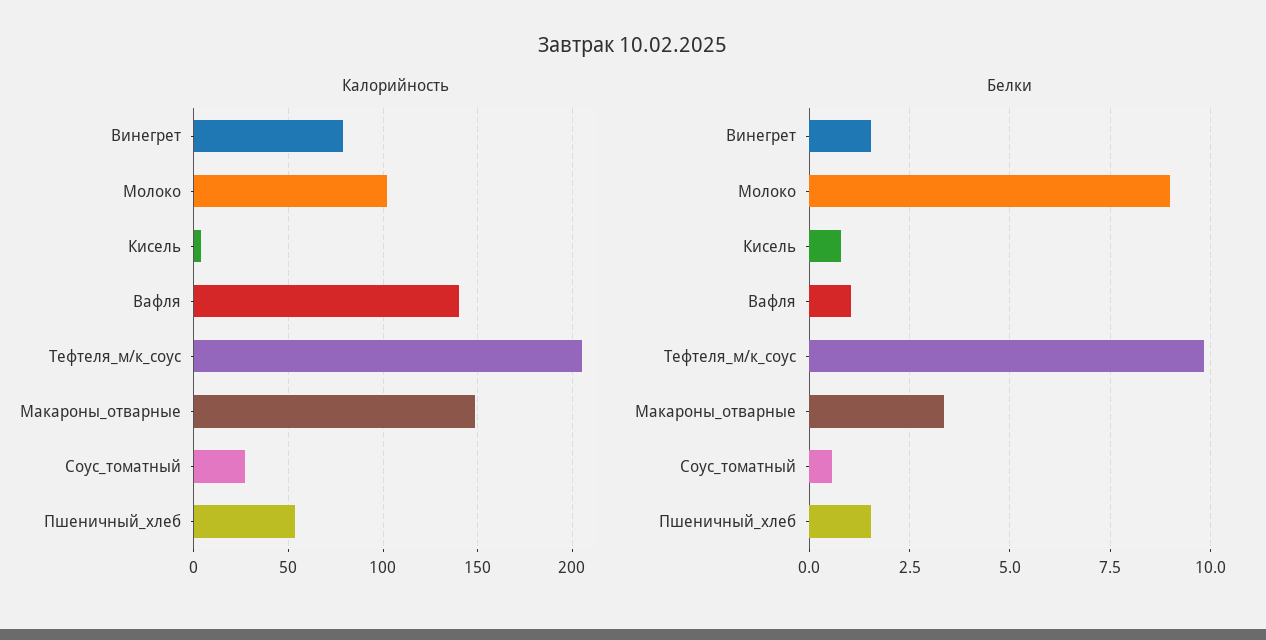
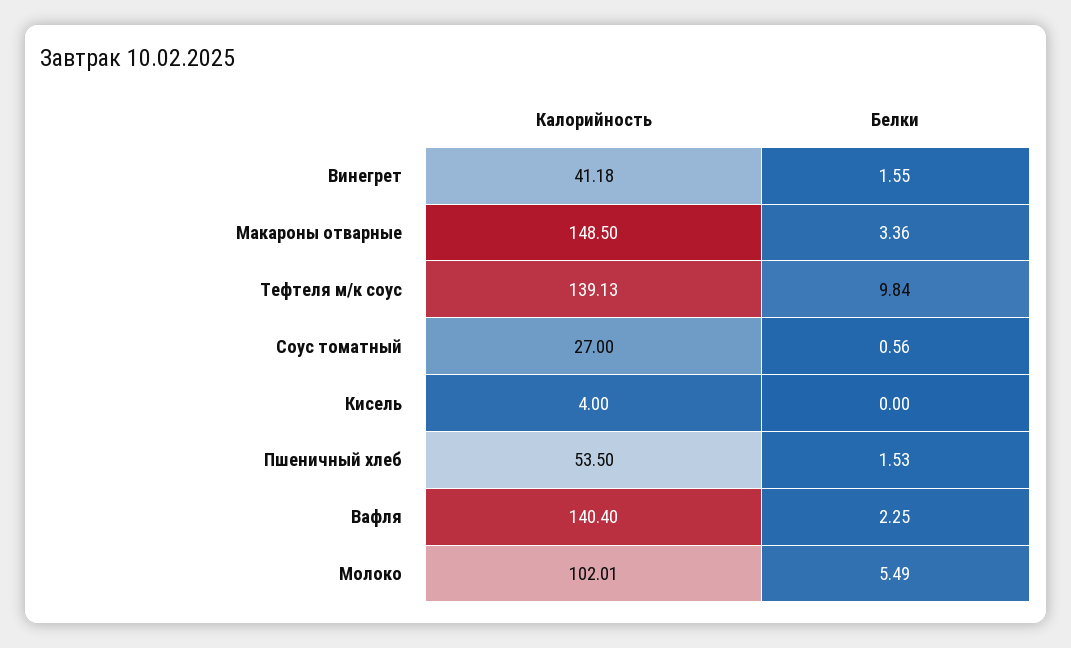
Калорийность, Винегрет: 80 -> 41.18
Калорийность, Тефтеля_м/к_соус: 205 -> 139.13
Белки, Молоко: 9 -> 5.49
Белки, Кисель: 0.75 -> 0
Белки, Вафля: 1 -> 2.25

